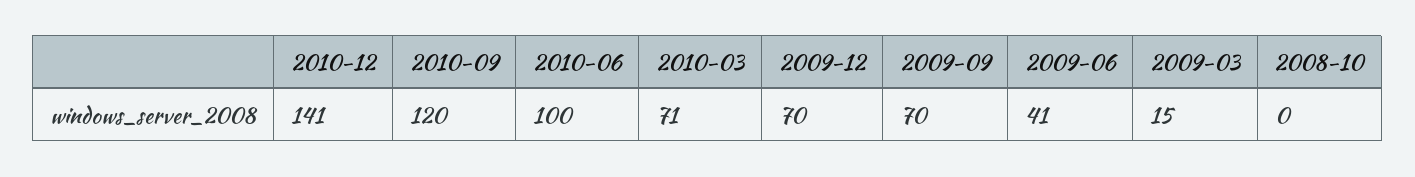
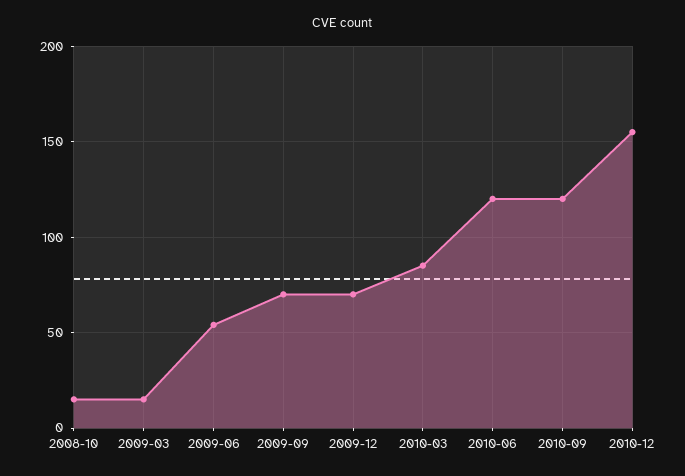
2010-12: 141 -> 155
2010-06: 100 -> 120
2010-03: 71 -> 85
2009-06: 41 -> 55
2008-10: 0 -> 15

